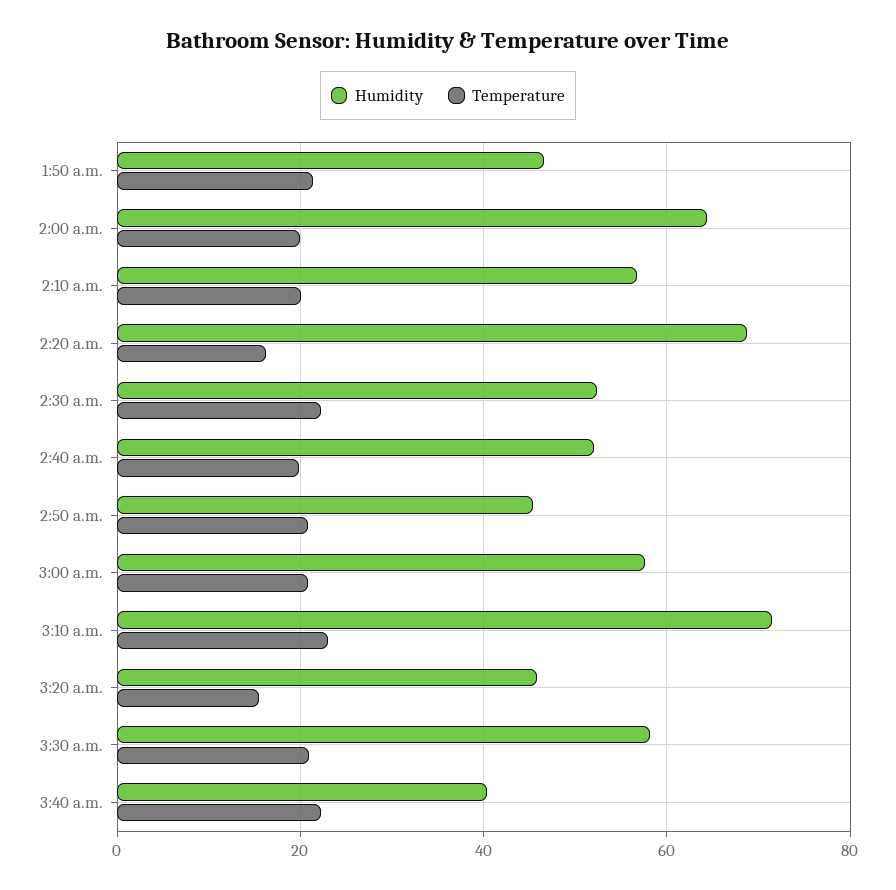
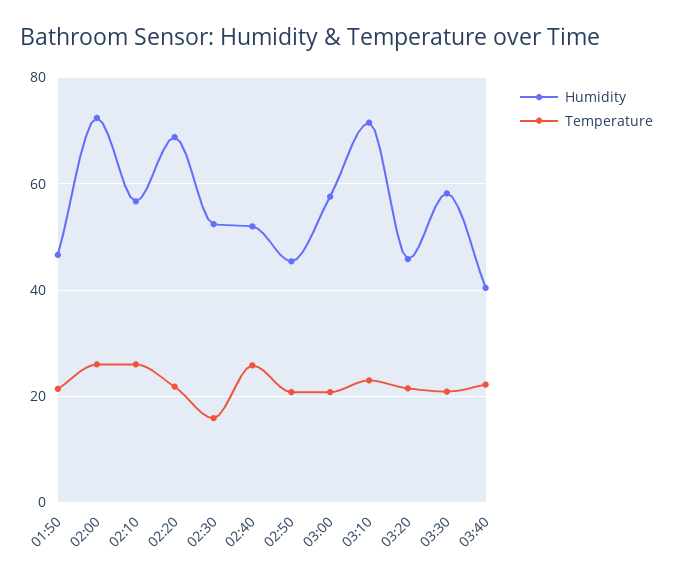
Humidity, 2:00 a.m.: 64 -> 72
Temperature, 2:00 a.m.: 20 -> 26
Temperature, 2:10 a.m.: 20 -> 26
Temperature, 2:20 a.m.: 16 -> 22
Temperature, 2:30 a.m.: 22 -> 16
Temperature, 2:40 a.m.: 20 -> 26
Temperature, 3:20 a.m.: 16 -> 22

